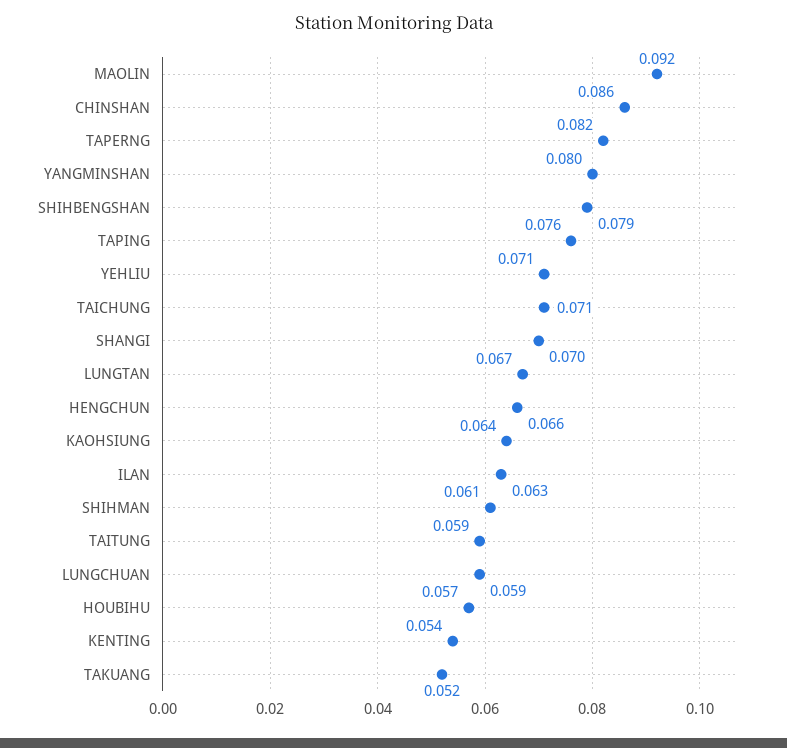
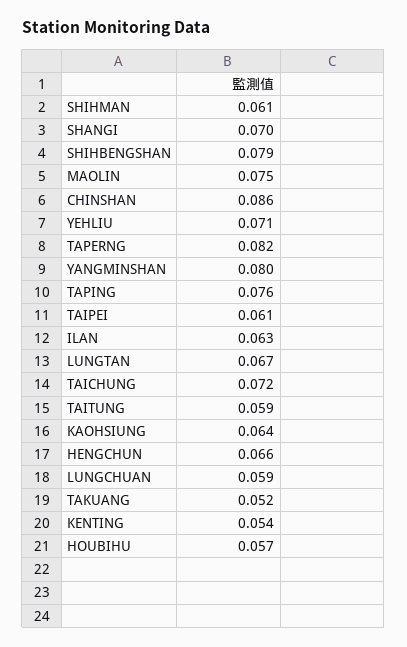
MAOLIN: 0.092 -> 0.075
TAICHUNG: 0.071 -> 0.072
TAIPEI: none -> 0.061

